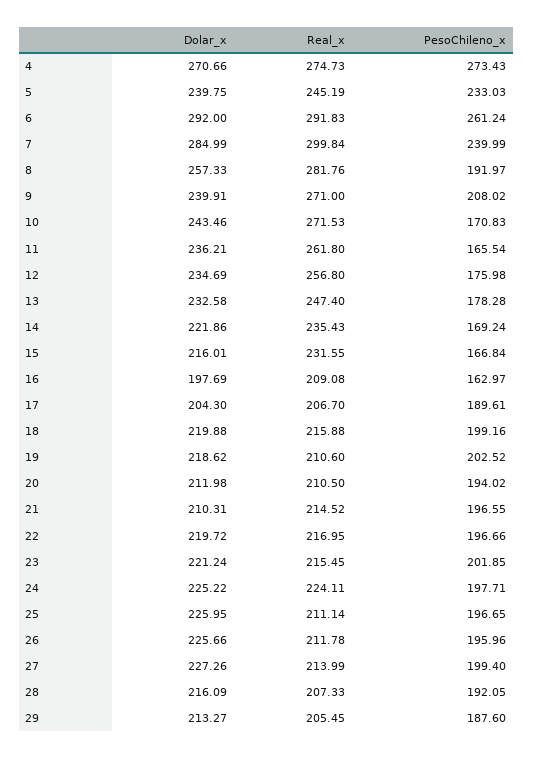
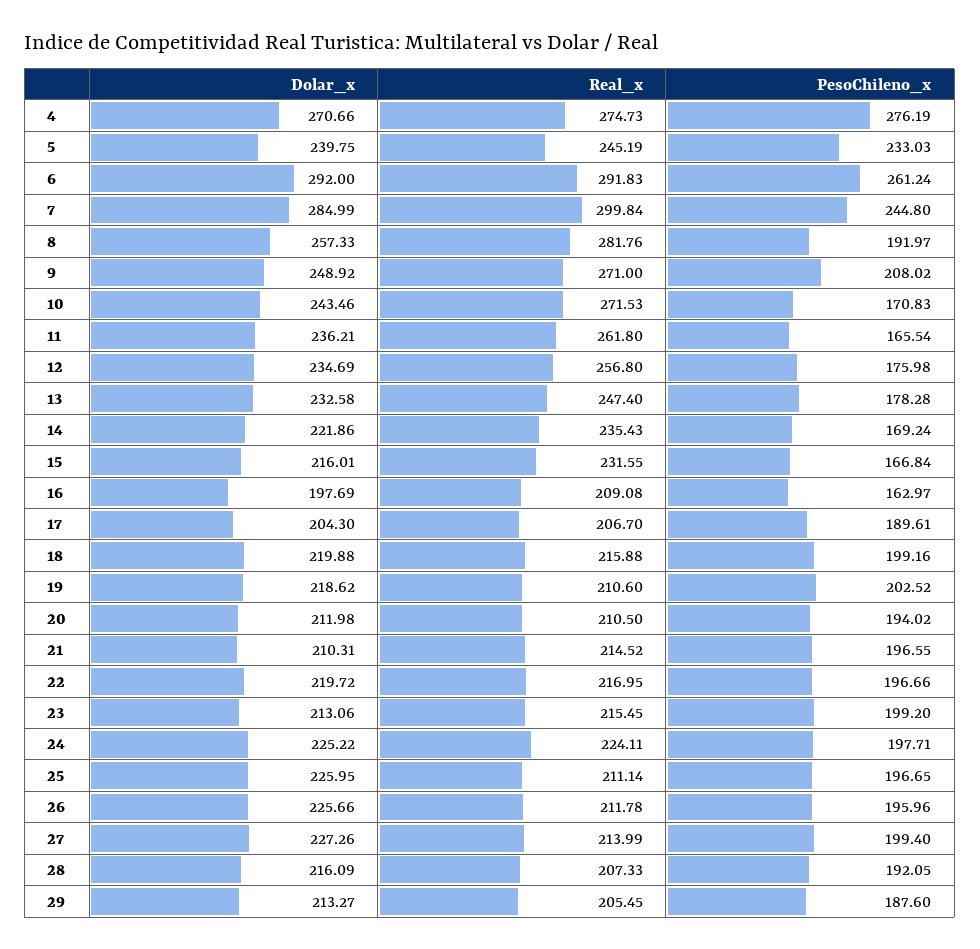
PesoChileno_x, 4: 273.43 -> 276.19
PesoChileno_x, 7: 239.99 -> 244.8
Dolar_x, 9: 239.91 -> 248.92
Dolar_x, 23: 221.24 -> 213.06
PesoChileno_x, 23: 201.85 -> 199.2

